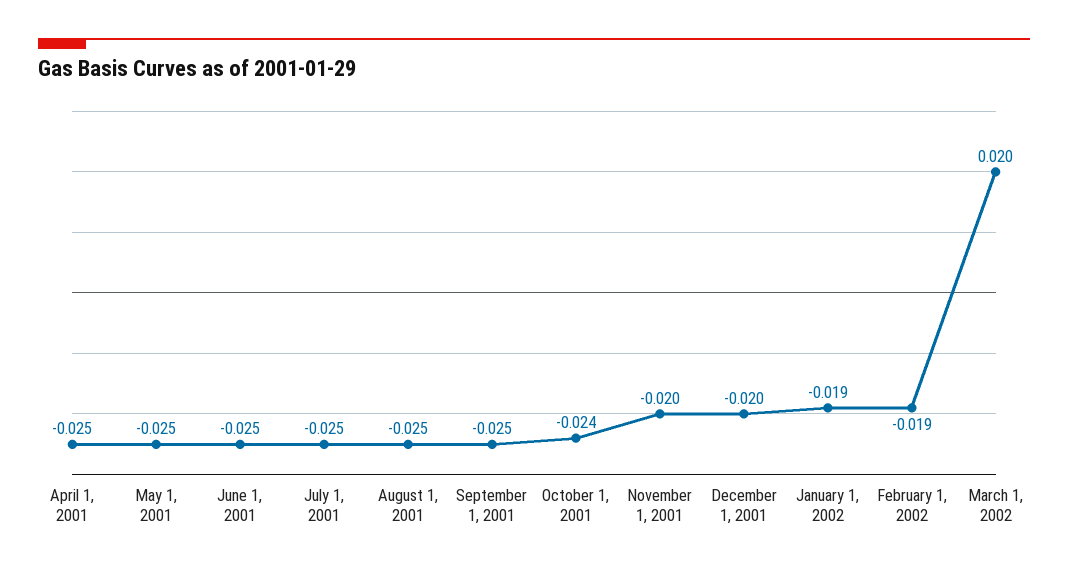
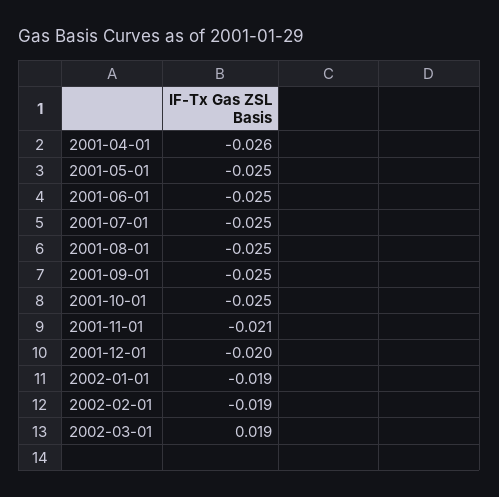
April 1, 2001: -0.025 -> -0.026
October 1, 2001: -0.024 -> -0.025
November 1, 2001: -0.02 -> -0.021
March 1, 2002: 0.02 -> 0.019

